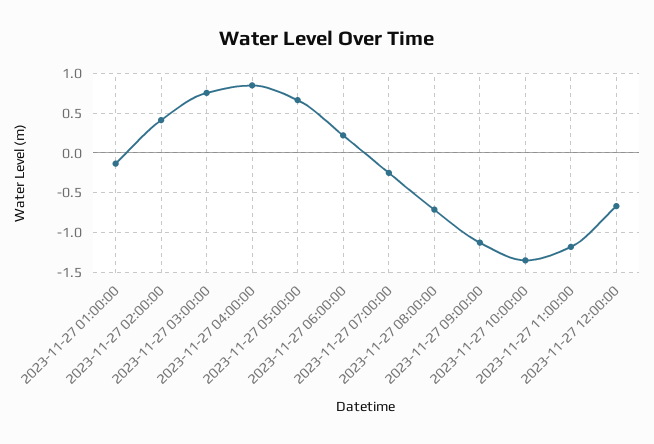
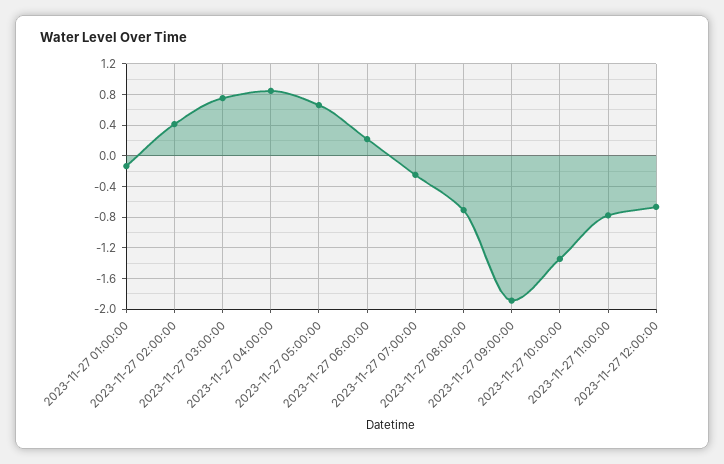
2023-11-27 09:00:00: -1.1 -> -1.9
2023-11-27 11:00:00: -1.2 -> -0.8

